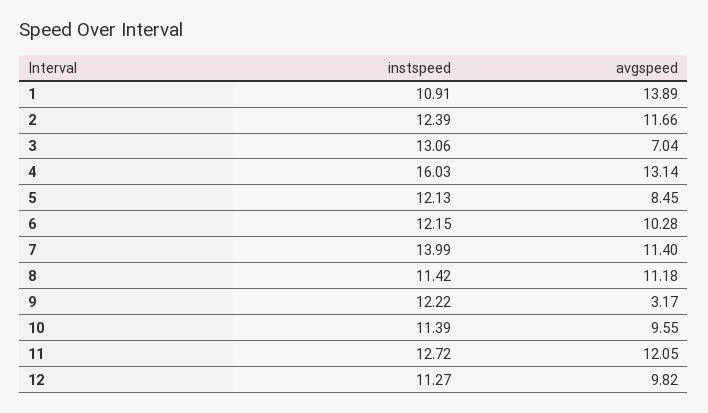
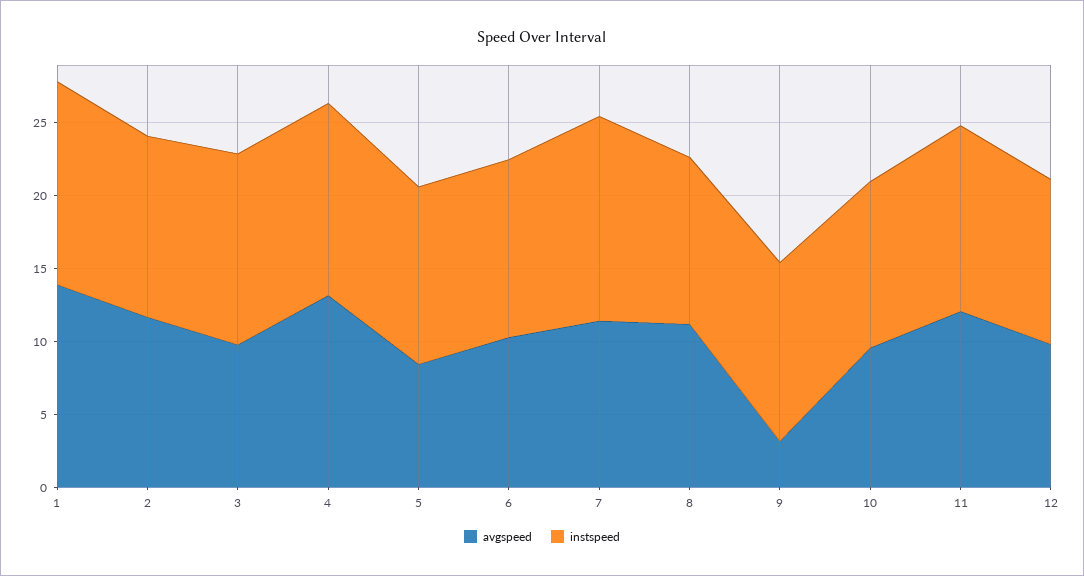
instspeed, 1: 10.91 -> 14
avgspeed, 3: 7.04 -> 10
instspeed, 4: 16.03 -> 13

